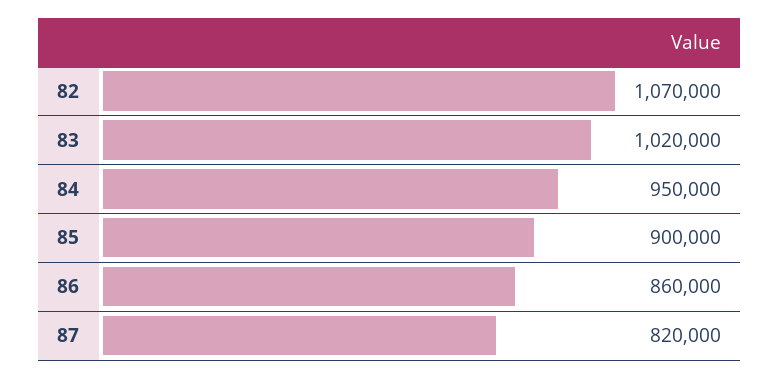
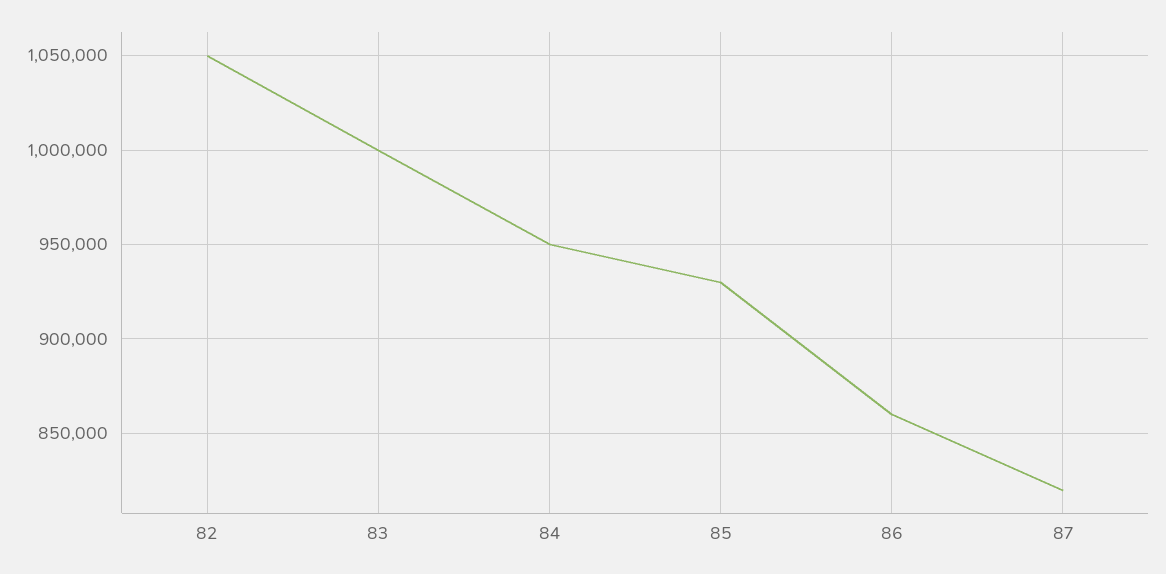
82: 1070000 -> 1050000
83: 1020000 -> 1000000
85: 900000 -> 930000

